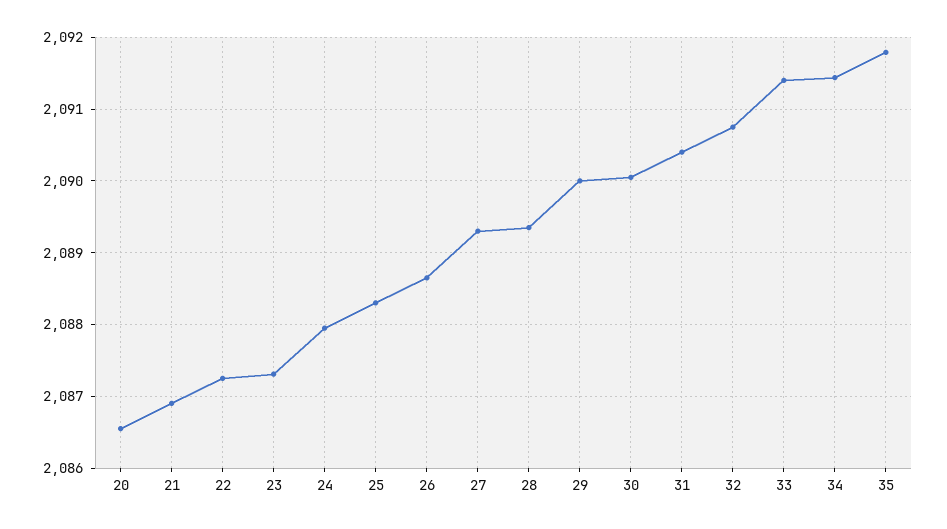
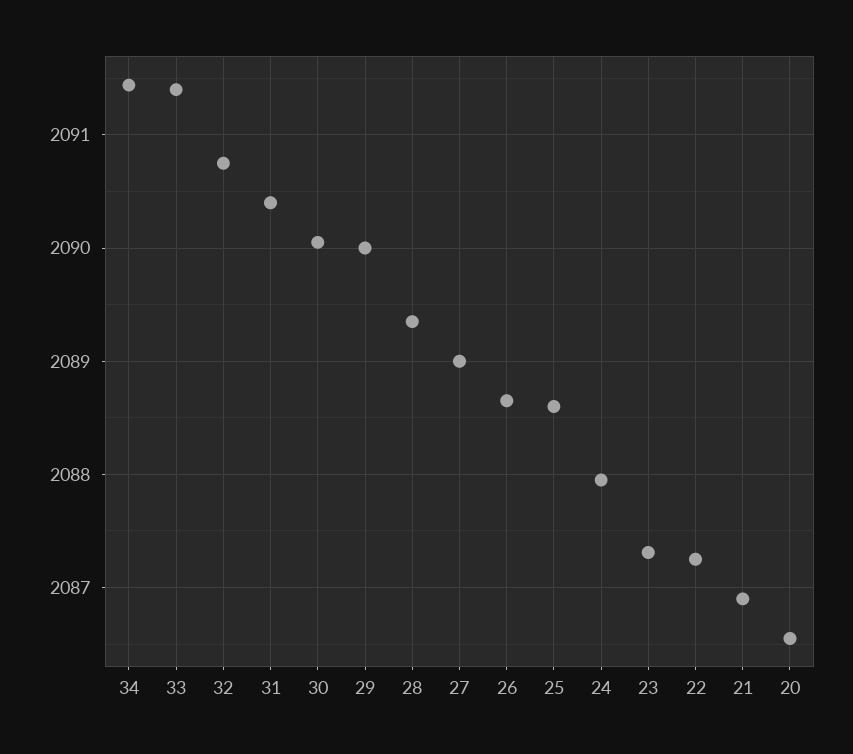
25: 2088.3 -> 2088.6
27: 2089.3 -> 2089
35: 2091.8 -> none

